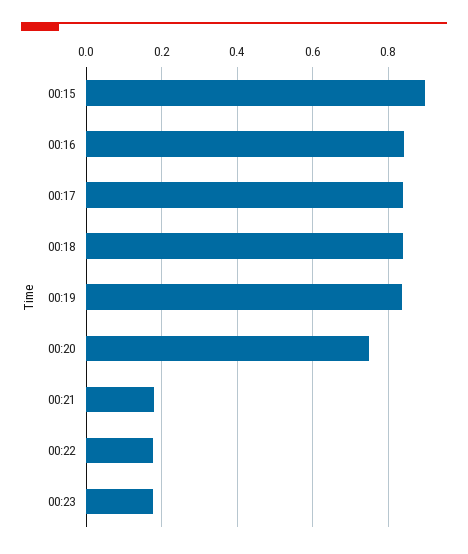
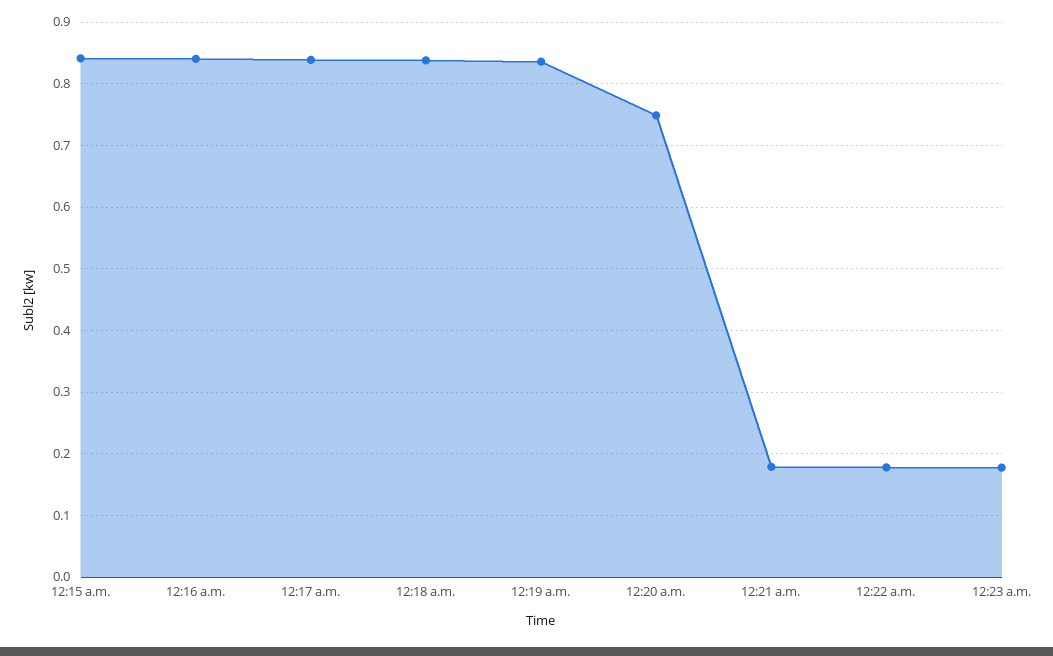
00:15: 0.9 -> 0.84

